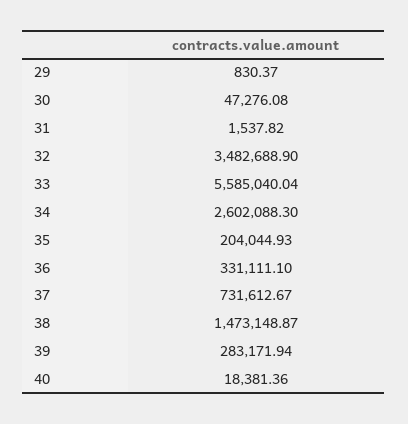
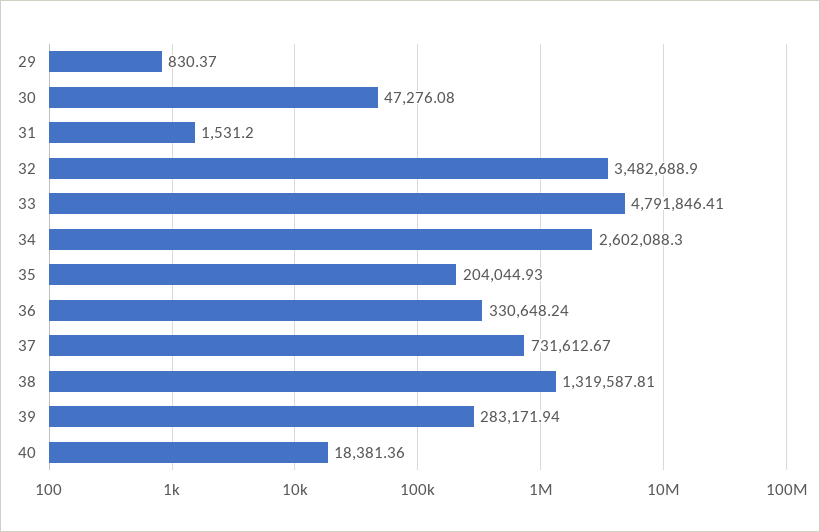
31: 1537.82 -> 1531.2
33: 5585040.04 -> 4791846.41
36: 331111.1 -> 330648.24
38: 1473148.87 -> 1319587.81

